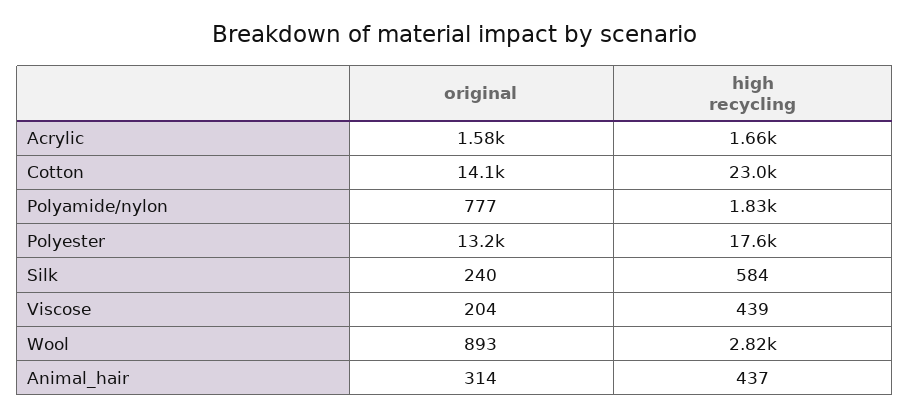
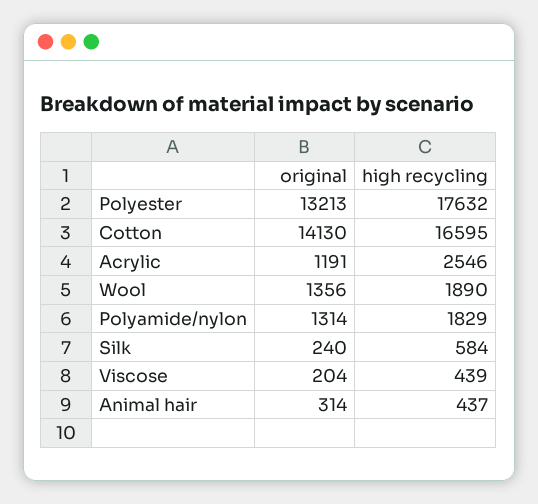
original, Acrylic: 1580 -> 1191
high recycling, Acrylic: 1660 -> 2546
high recycling, Cotton: 23000 -> 16595
original, Polyamide/nylon: 777 -> 1314
original, Wool: 893 -> 1356
high recycling, Wool: 2820 -> 1890

